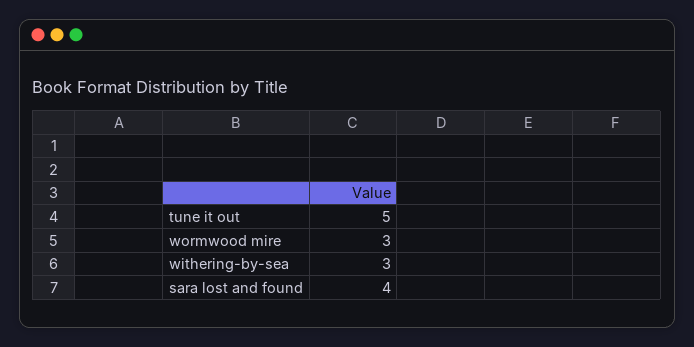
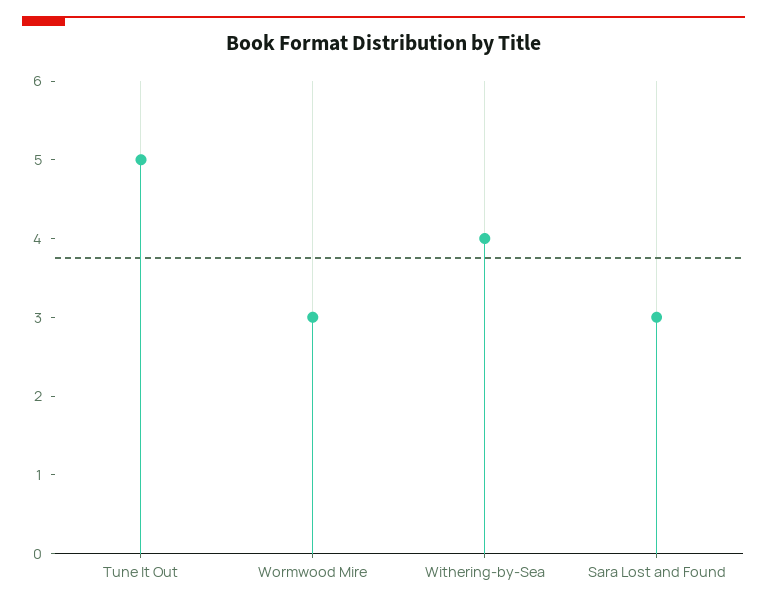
withering-by-sea: 3 -> 4
sara lost and found: 4 -> 3

